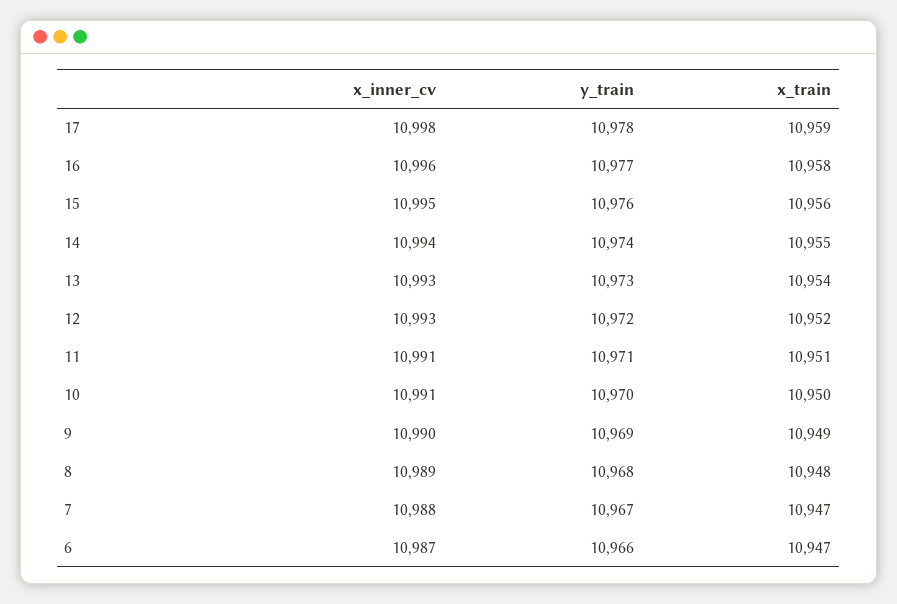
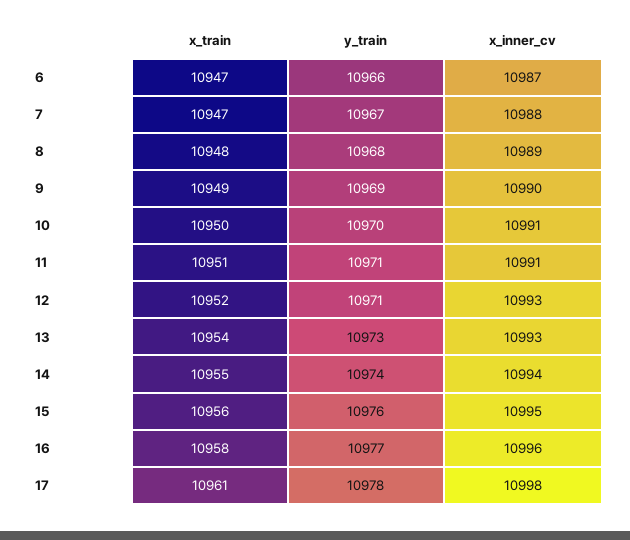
x_train, 17: 10959 -> 10961
y_train, 12: 10972 -> 10971

